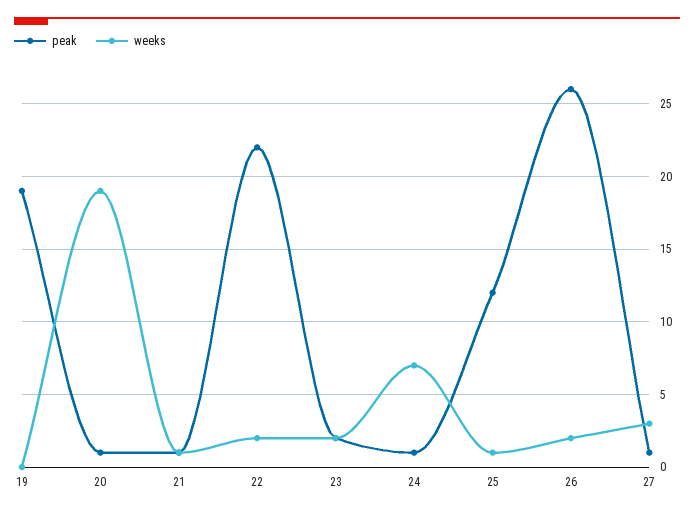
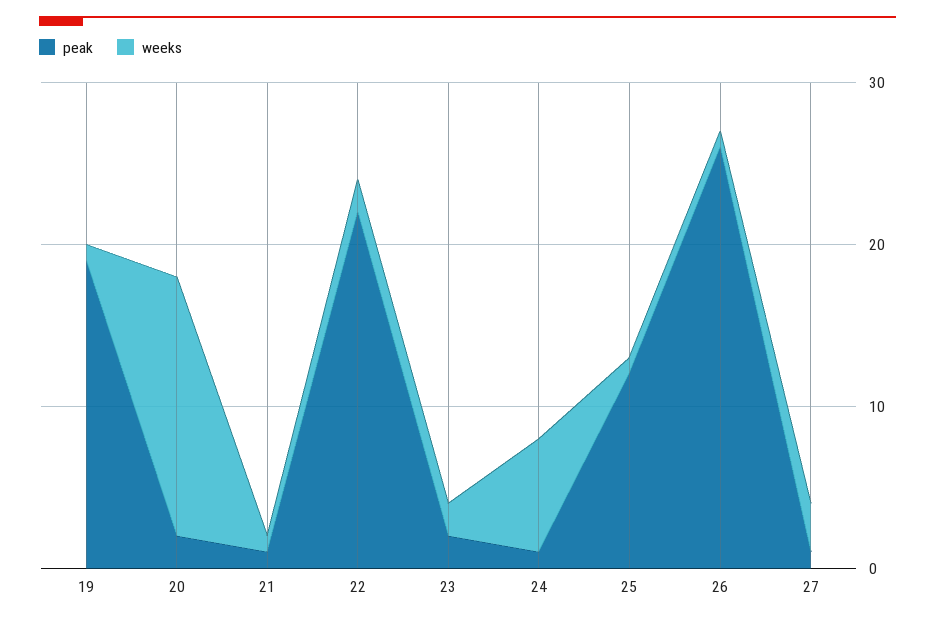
weeks, 19: 0 -> 1
peak, 20: 1 -> 2
weeks, 20: 19 -> 16
weeks, 26: 2 -> 1

